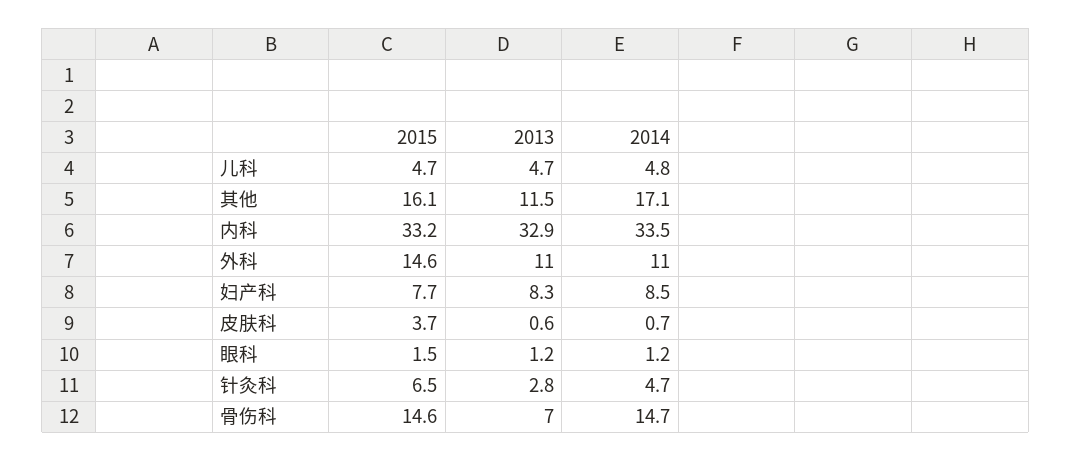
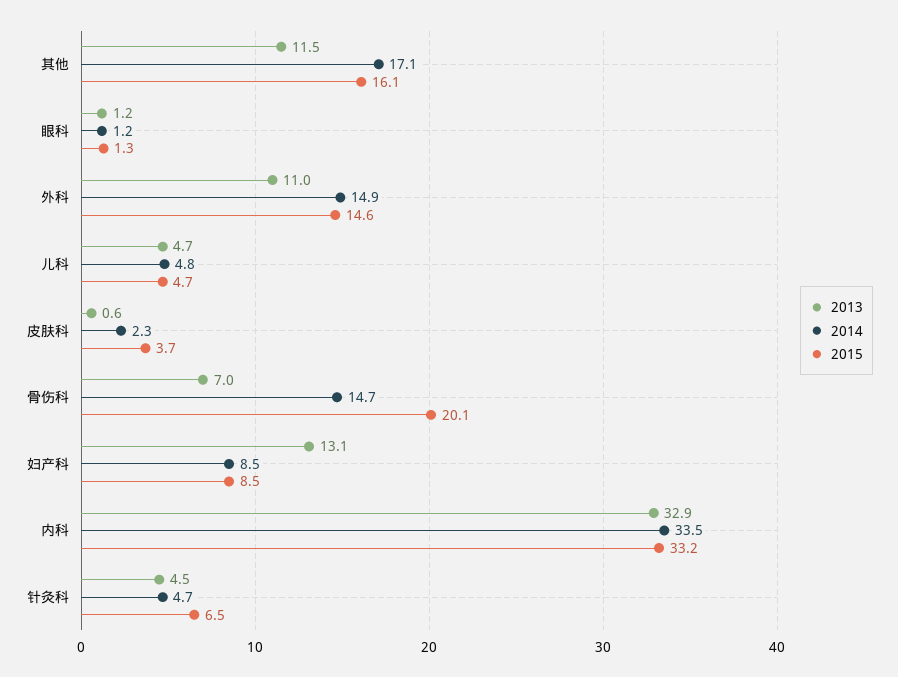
2014, 外科: 11 -> 14.9
2015, 妇产科: 7.7 -> 8.5
2013, 妇产科: 8.3 -> 13.1
2014, 皮肤科: 0.7 -> 2.3
2015, 眼科: 1.5 -> 1.3
2013, 针灸科: 2.8 -> 4.5
2015, 骨伤科: 14.6 -> 20.1

